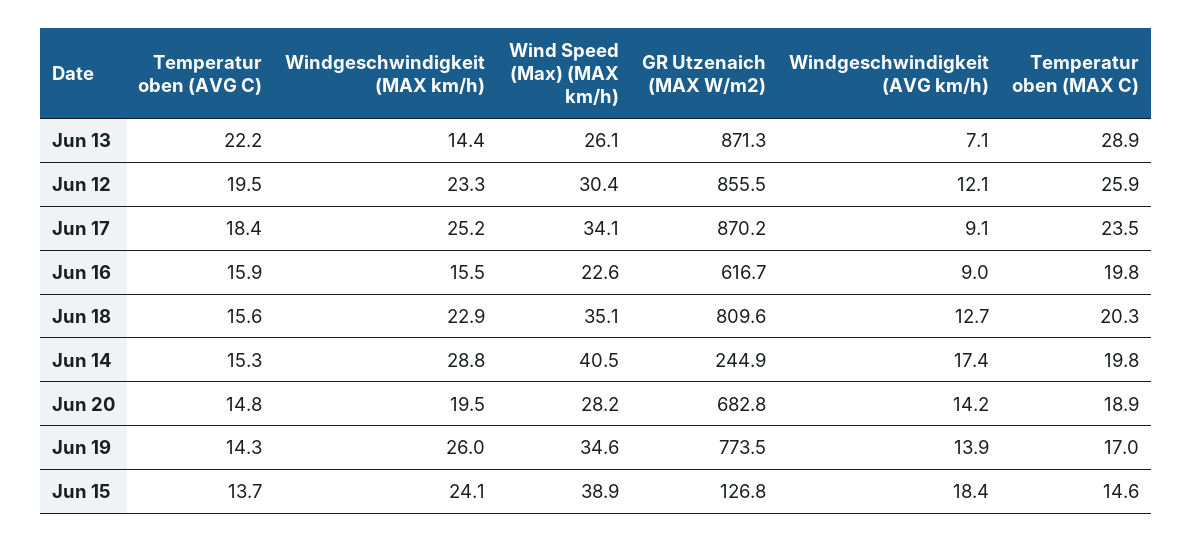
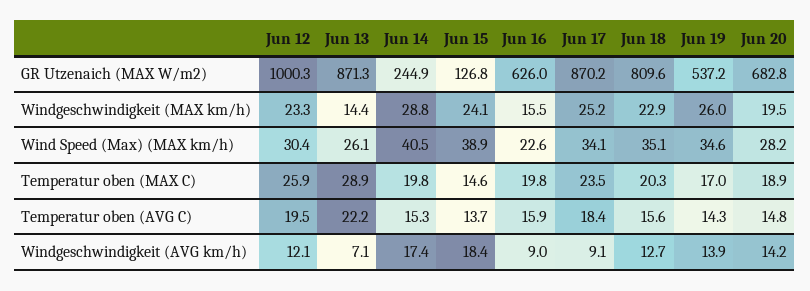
GR Utzenaich (MAX W/m2), Jun 12: 855.5 -> 1000.3
GR Utzenaich (MAX W/m2), Jun 16: 616.7 -> 626
GR Utzenaich (MAX W/m2), Jun 19: 773.5 -> 537.2

